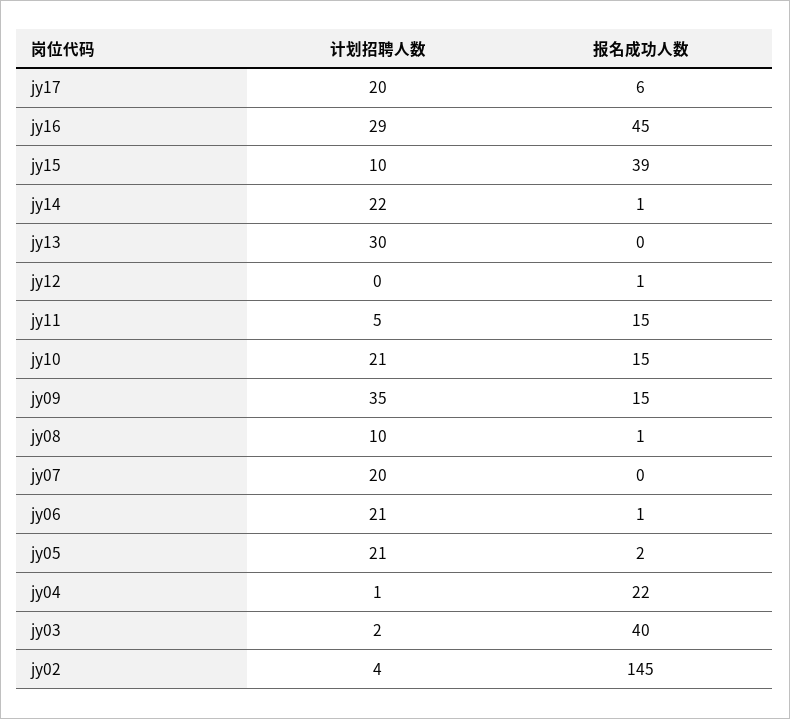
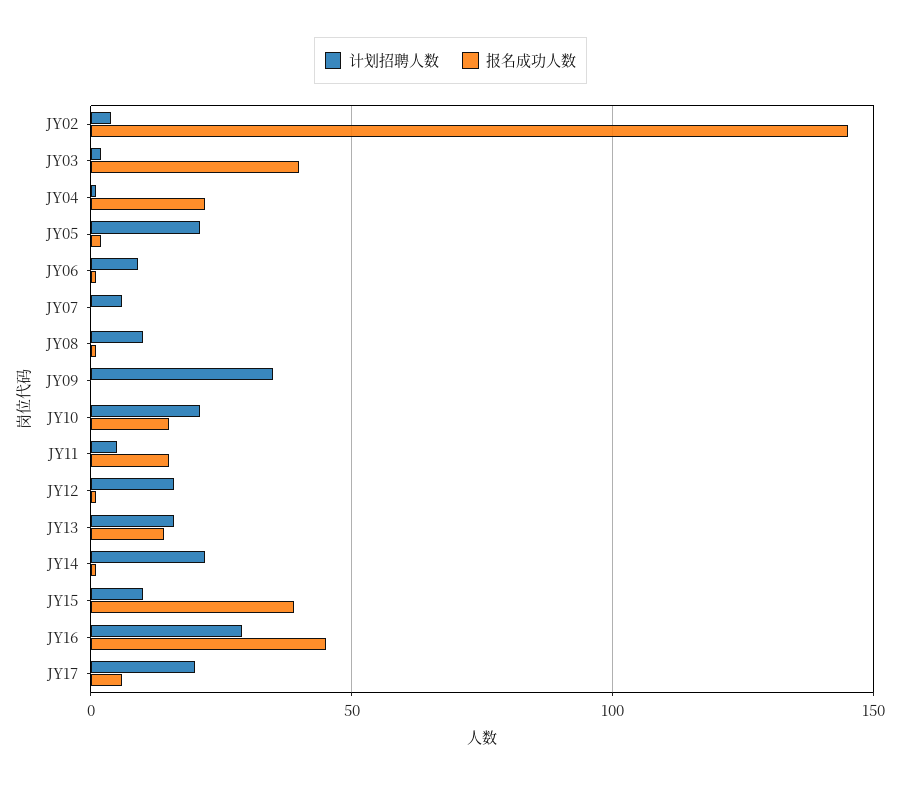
计划招聘人数, jy13: 30 -> 15
报名成功人数, jy13: 0 -> 15
计划招聘人数, jy12: 0 -> 15
报名成功人数, jy09: 15 -> 0
计划招聘人数, jy07: 20 -> 5
计划招聘人数, jy06: 21 -> 10

